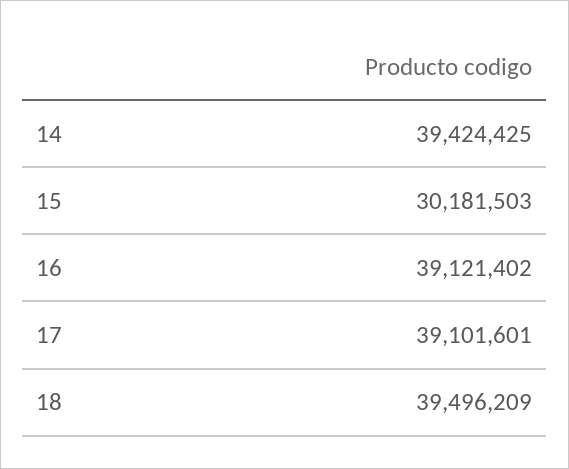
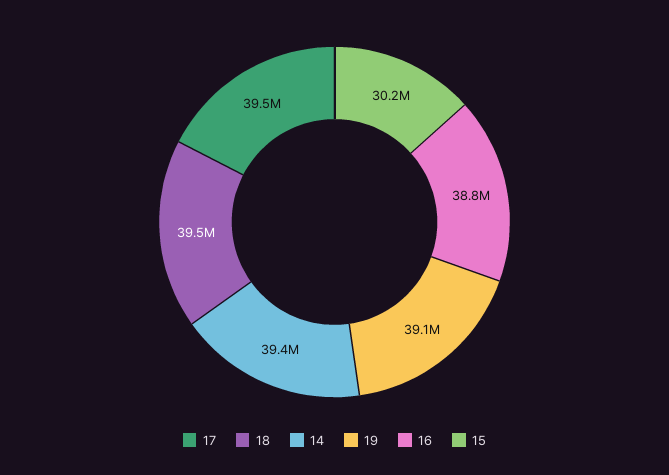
16: 39121402 -> 38800000
17: 39101601 -> 39500000
19: none -> 39100000

